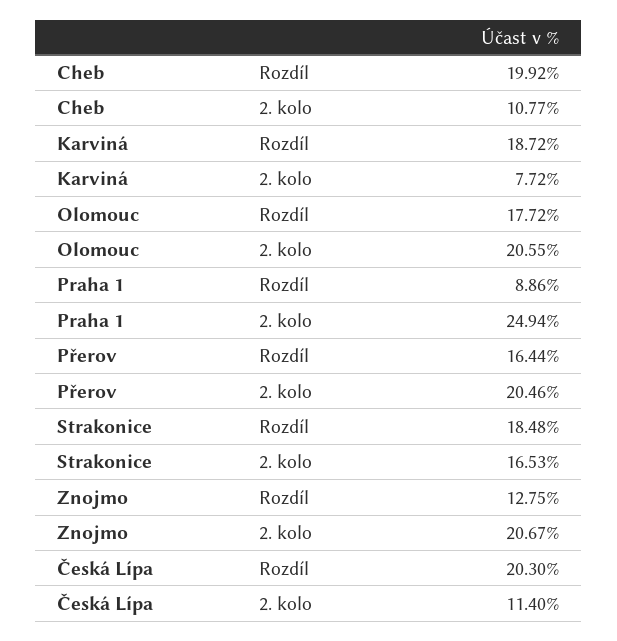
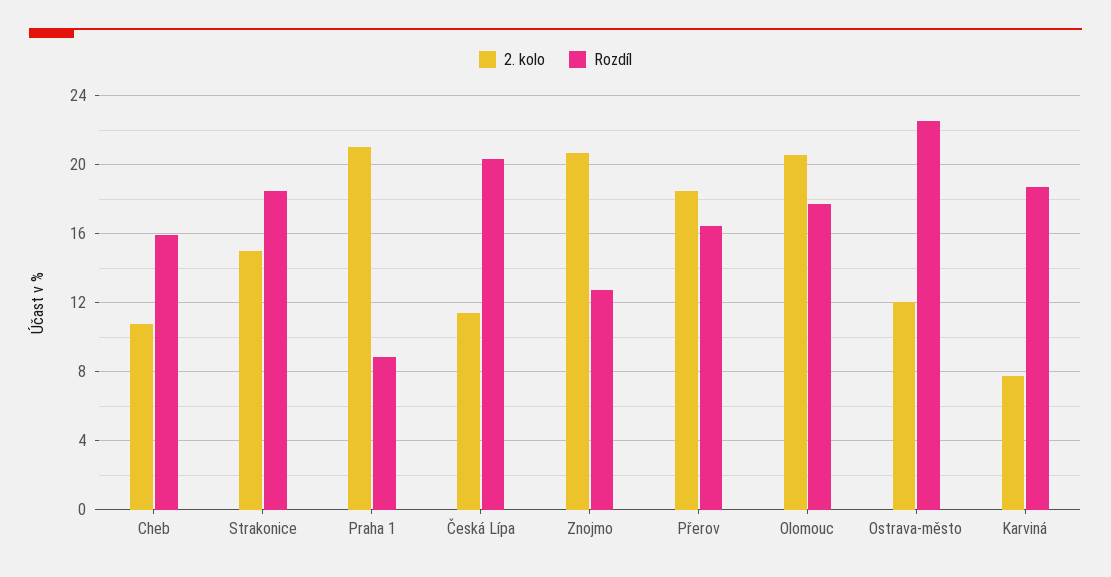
Rozdíl, Cheb: 19.92 -> 16
2. kolo, Praha 1: 24.94 -> 21
2. kolo, Přerov: 20.46 -> 18.5
2. kolo, Strakonice: 16.53 -> 15
2. kolo, Ostrava-město: none -> 12
Rozdíl, Ostrava-město: none -> 22.5

